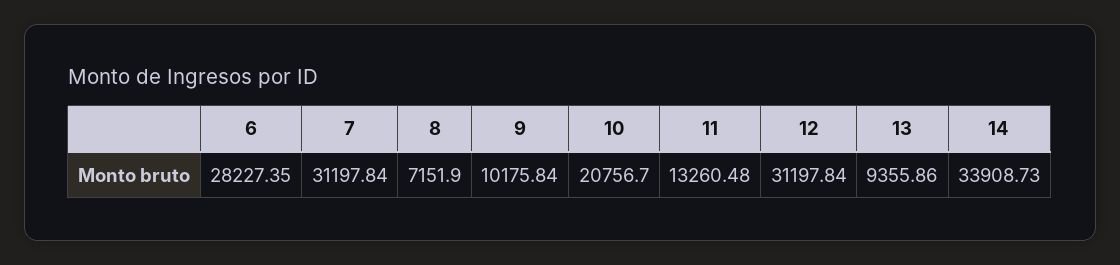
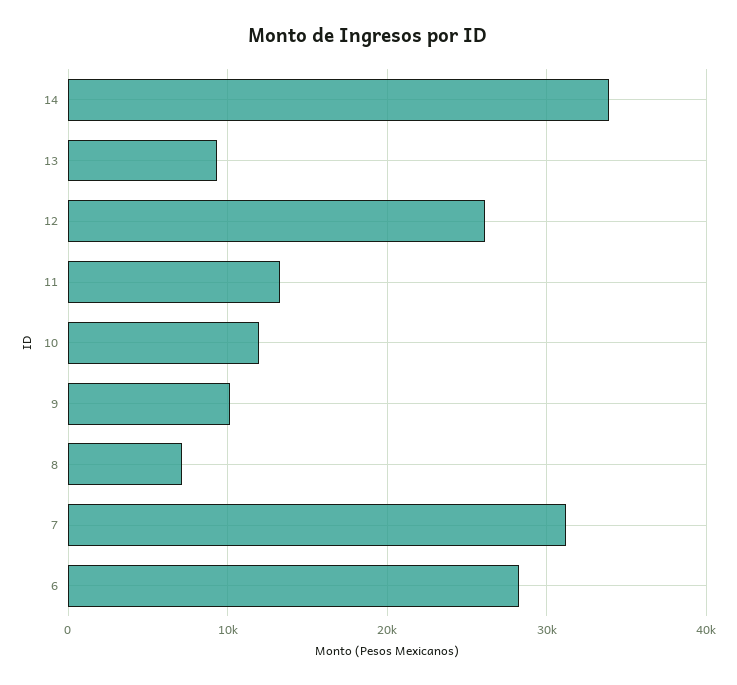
10: 20756.7 -> 12000
12: 31197.84 -> 26000

